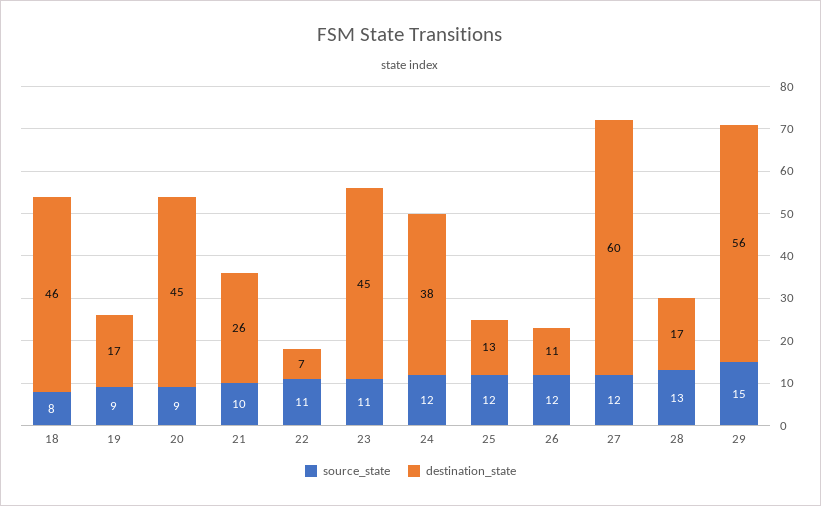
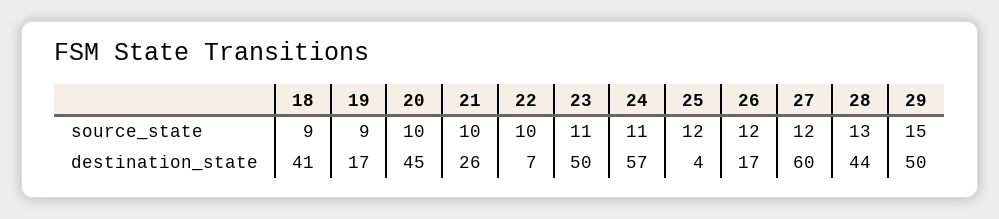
source_state, 18: 8 -> 9
destination_state, 18: 46 -> 41
source_state, 20: 9 -> 10
source_state, 22: 11 -> 10
destination_state, 23: 45 -> 50
source_state, 24: 12 -> 11
destination_state, 24: 38 -> 57
destination_state, 25: 13 -> 4
destination_state, 26: 11 -> 17
destination_state, 28: 17 -> 44
destination_state, 29: 56 -> 50

